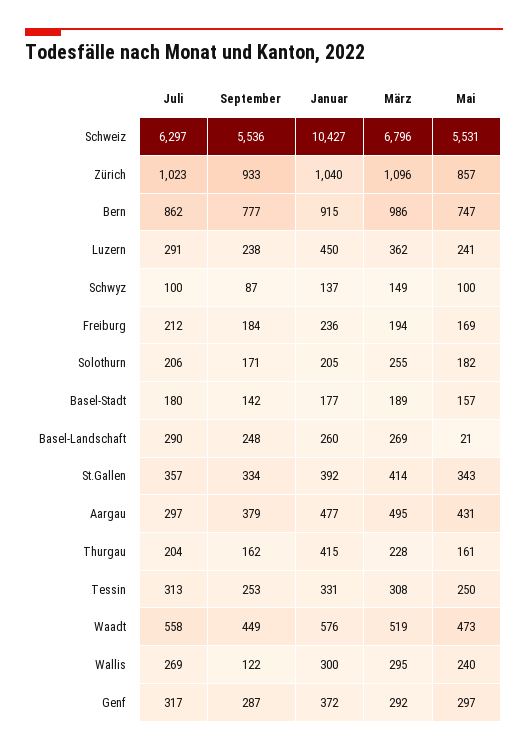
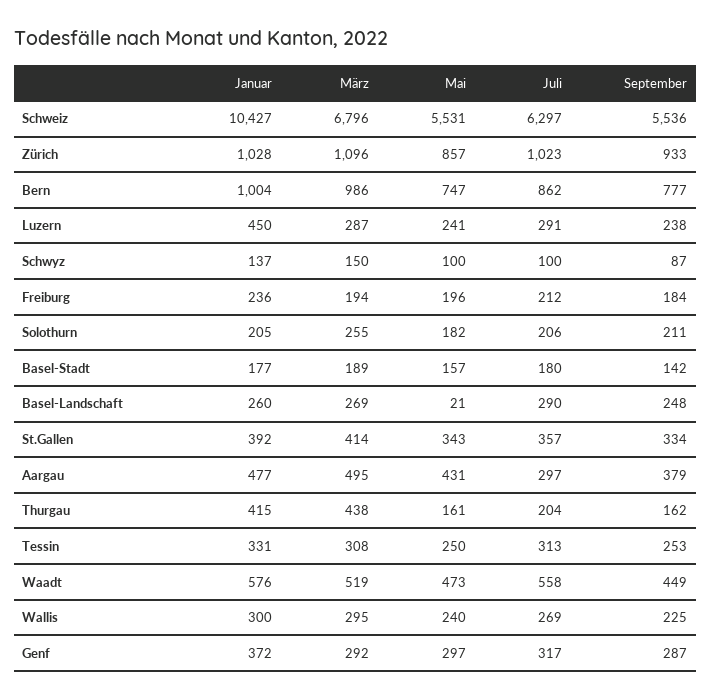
Januar, Zürich: 1040 -> 1028
Januar, Bern: 915 -> 1004
März, Luzern: 362 -> 287
März, Schwyz: 149 -> 150
Mai, Freiburg: 169 -> 196
September, Solothurn: 171 -> 211
März, Thurgau: 228 -> 438
September, Wallis: 122 -> 225

